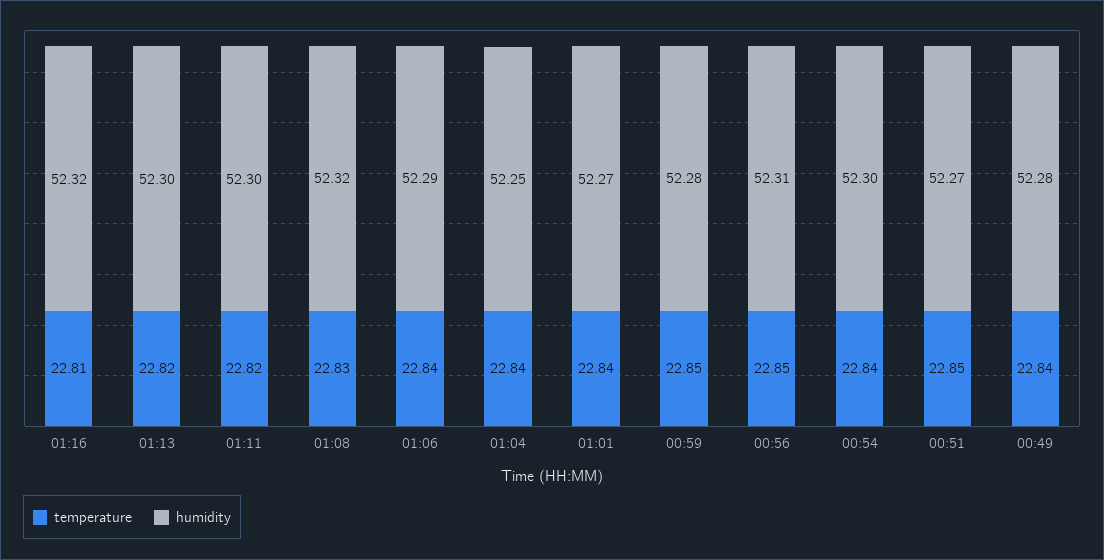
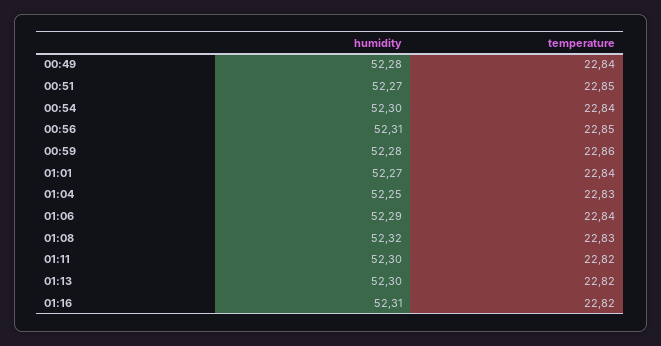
temperature, 01:16: 22.81 -> 22.82
humidity, 01:16: 52.32 -> 52.31
temperature, 01:04: 22.84 -> 22.83
temperature, 00:59: 22.85 -> 22.86

